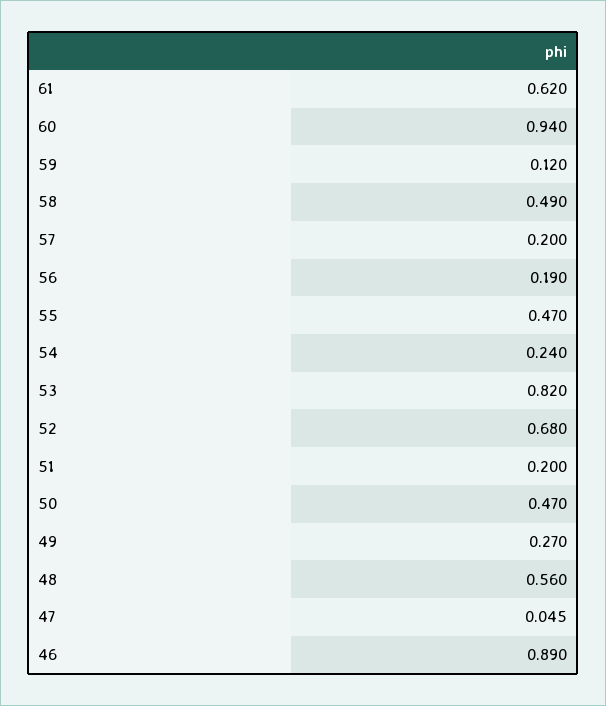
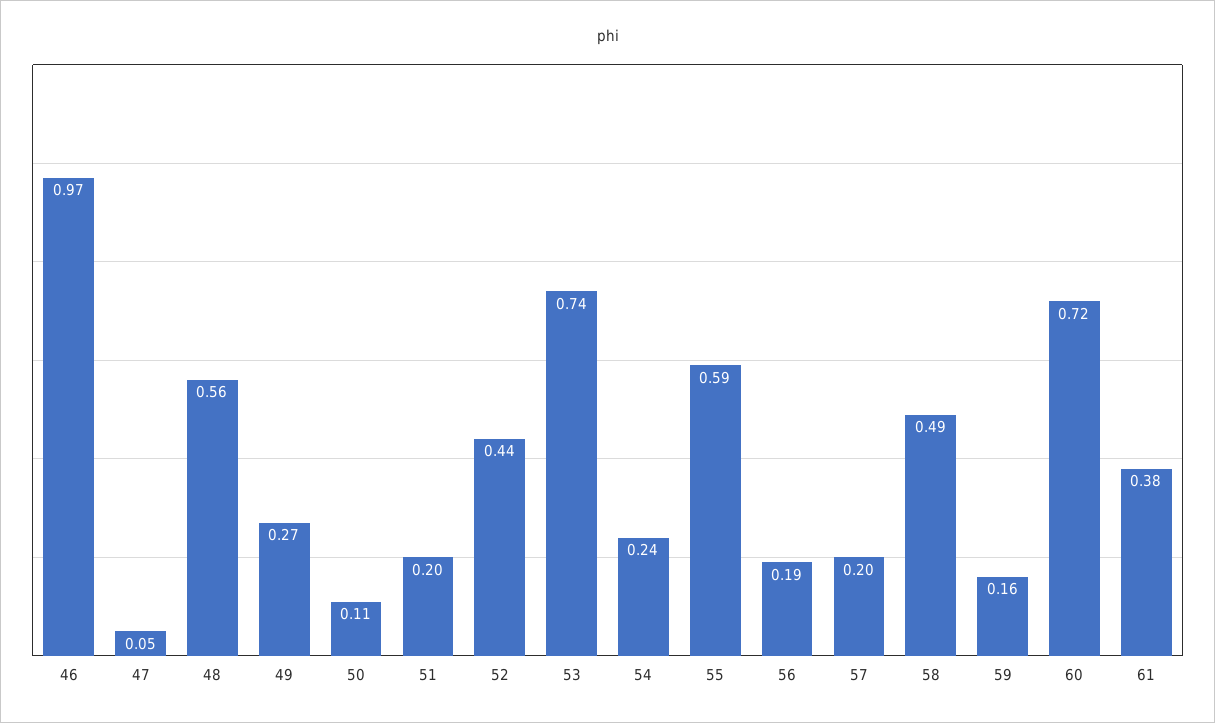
61: 0.62 -> 0.38
60: 0.94 -> 0.72
59: 0.12 -> 0.16
55: 0.47 -> 0.59
53: 0.82 -> 0.74
52: 0.68 -> 0.44
50: 0.47 -> 0.11
46: 0.89 -> 0.97

